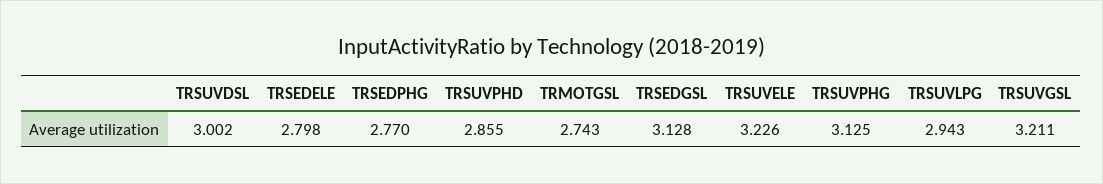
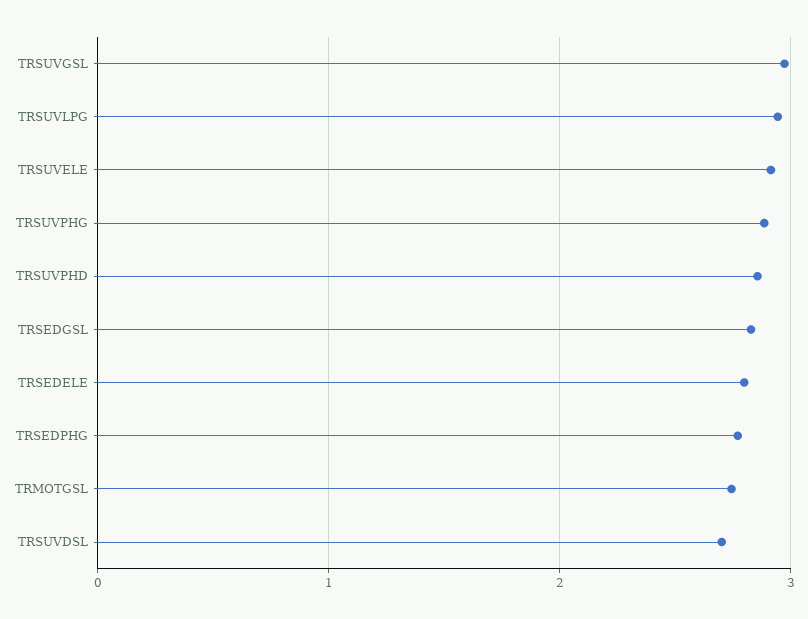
TRSUVDSL: 3.002 -> 2.7
TRSEDGSL: 3.128 -> 2.8
TRSUVELE: 3.226 -> 2.9
TRSUVPHG: 3.125 -> 2.9
TRSUVGSL: 3.211 -> 3

